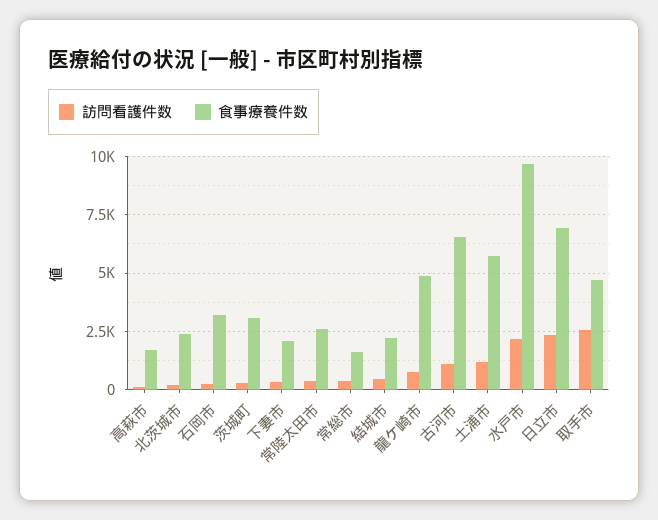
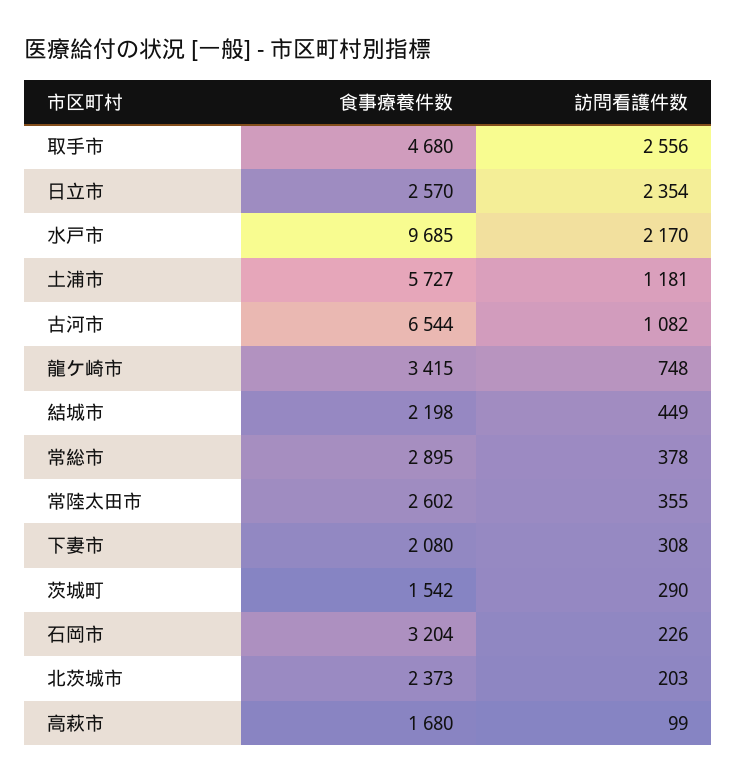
食事療養件数, 茨城町: 3000 -> 1542
食事療養件数, 常総市: 1500 -> 2895
食事療養件数, 龍ケ崎市: 5000 -> 3415
食事療養件数, 日立市: 7000 -> 2570

